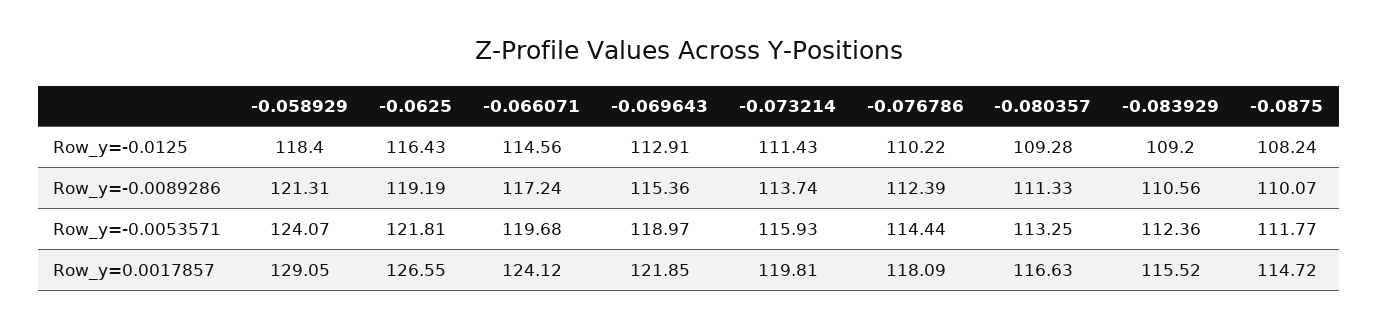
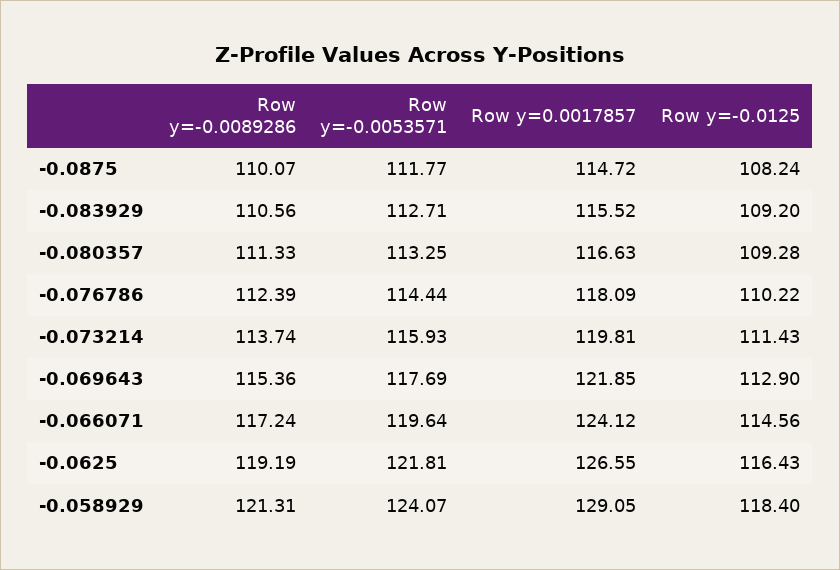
-0.069643, Row_y=-0.0125: 112.91 -> 112.9
-0.066071, Row_y=-0.0053571: 119.68 -> 119.64
-0.069643, Row_y=-0.0053571: 118.97 -> 117.69
-0.083929, Row_y=-0.0053571: 112.36 -> 112.71

